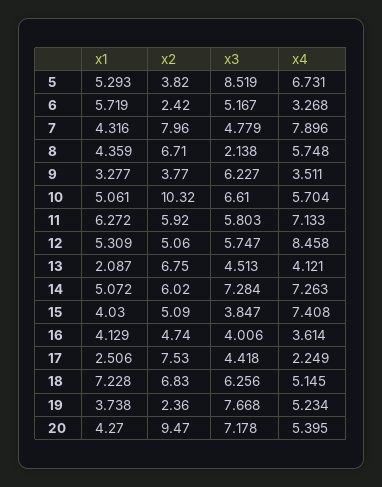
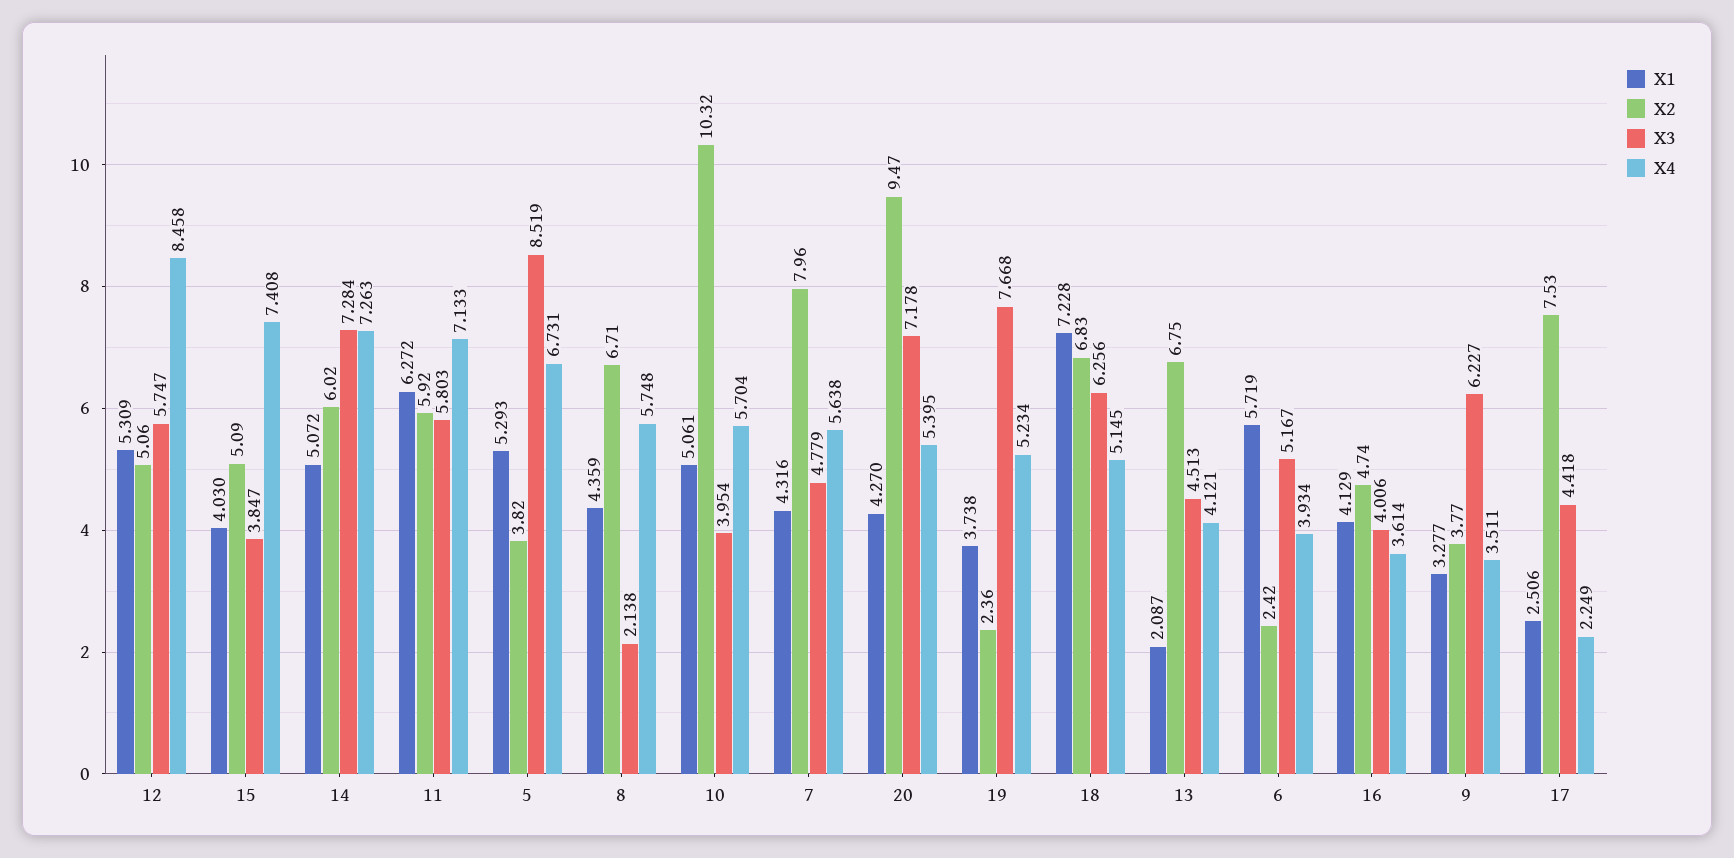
x4, 6: 3.268 -> 3.934
x4, 7: 7.896 -> 5.638
x3, 10: 6.61 -> 3.954

